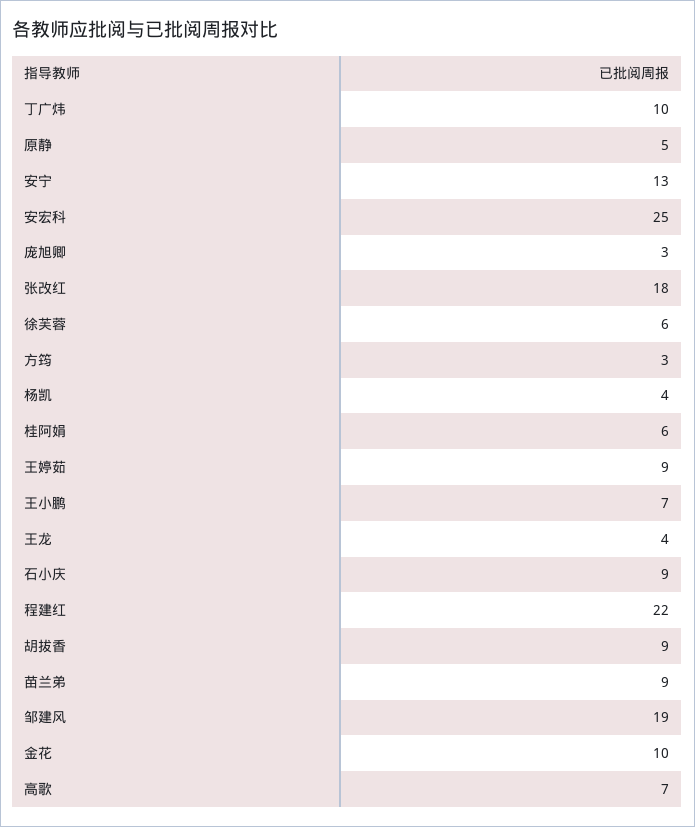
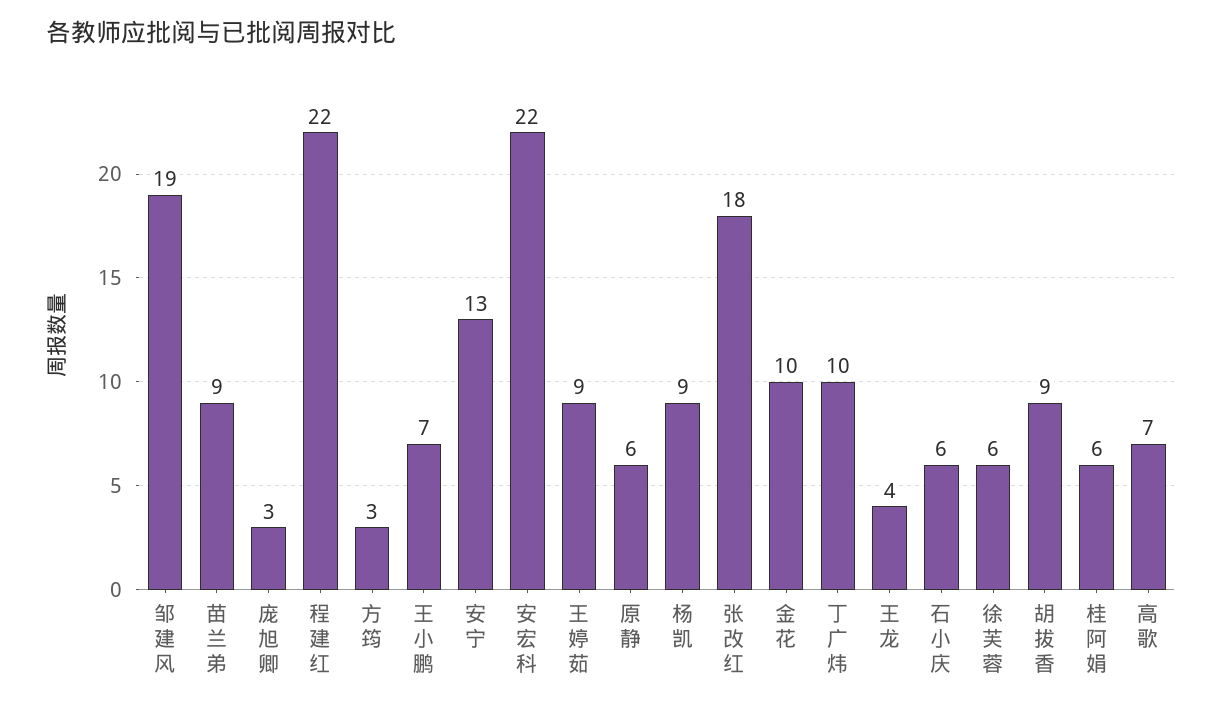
原静: 5 -> 6
安宏科: 25 -> 22
杨凯: 4 -> 9
石小庆: 9 -> 6

